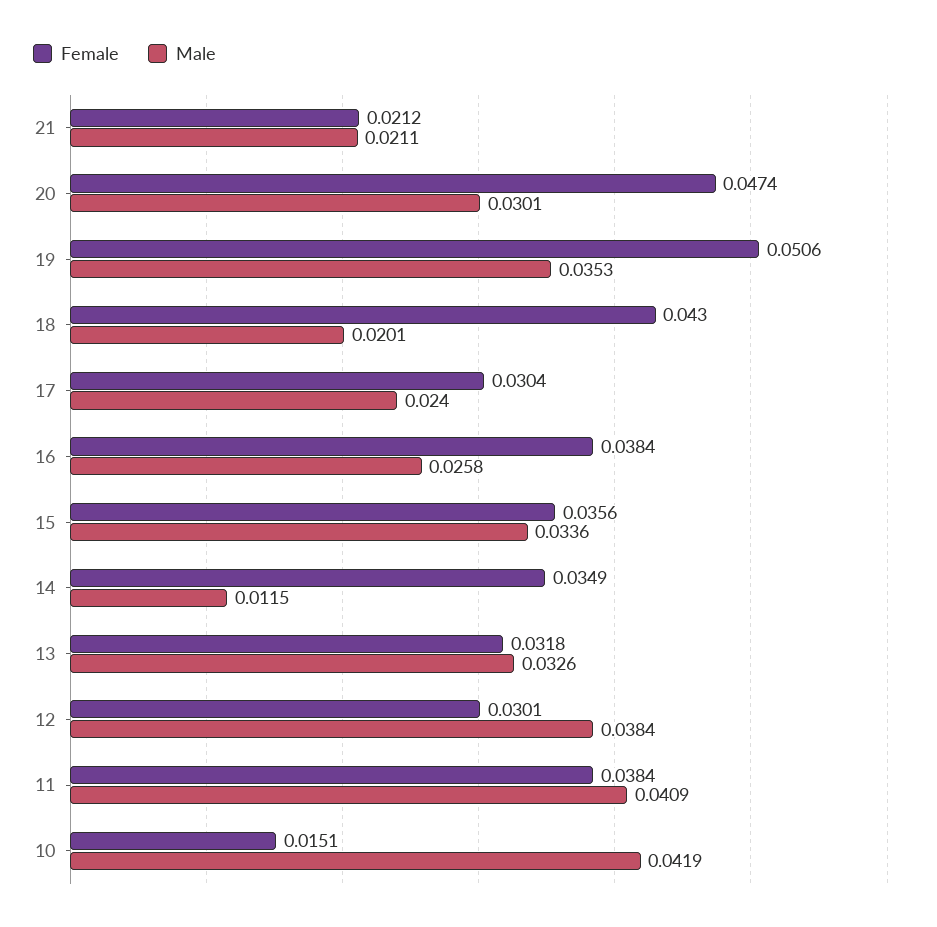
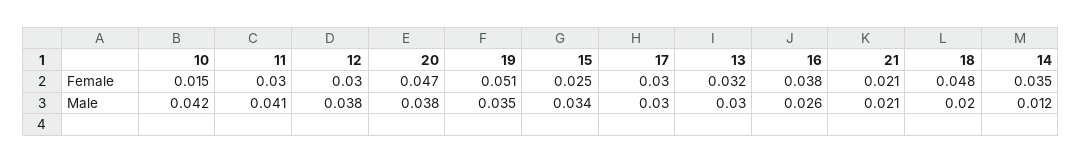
Male, 20: 0.0301 -> 0.038
Female, 18: 0.043 -> 0.048
Male, 17: 0.024 -> 0.03
Female, 15: 0.0356 -> 0.025
Male, 13: 0.0326 -> 0.03
Female, 11: 0.0384 -> 0.03

